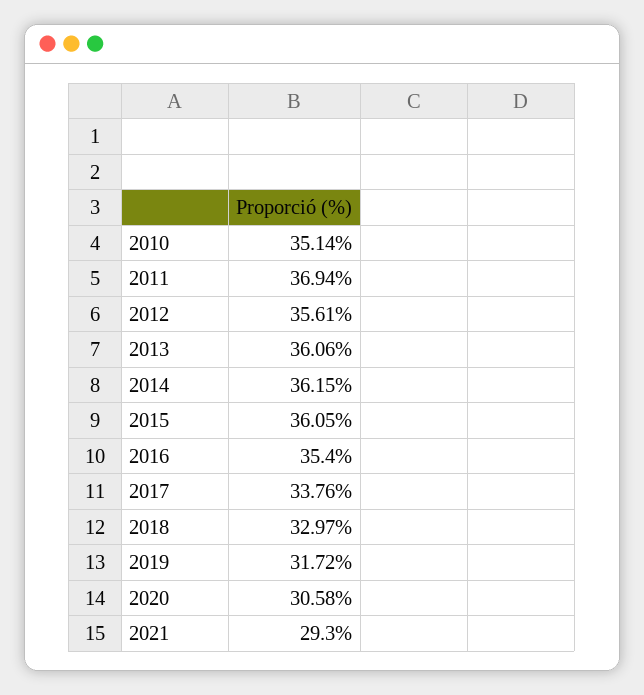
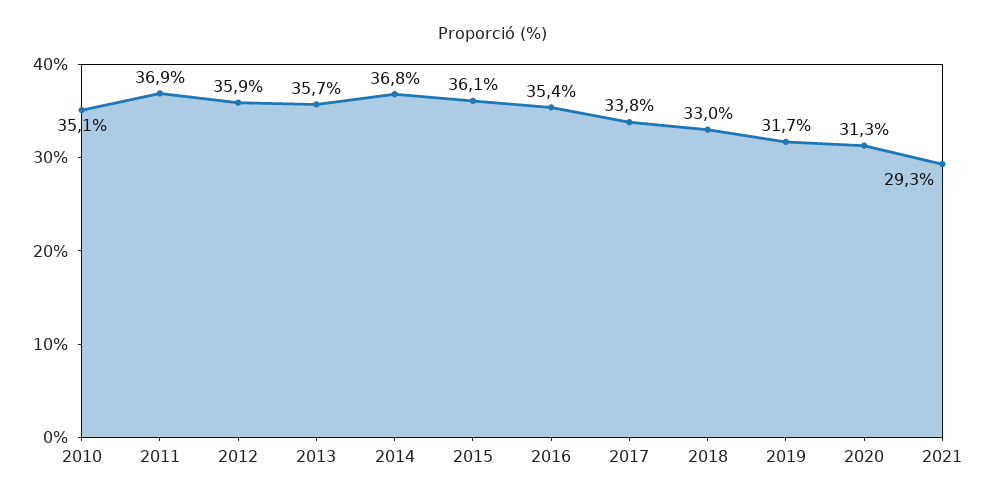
2012: 35.61 -> 35.9
2013: 36.06 -> 35.7
2014: 36.15 -> 36.8
2020: 30.58 -> 31.3

